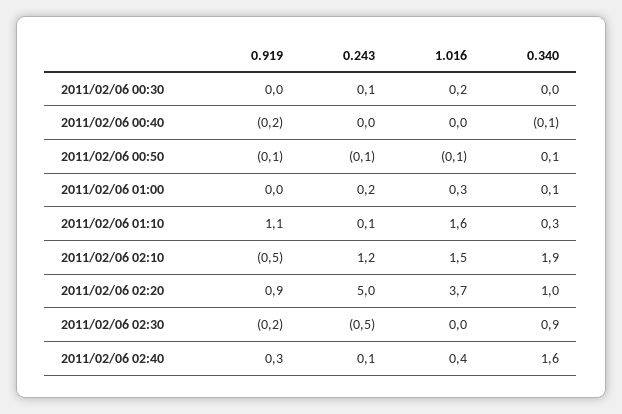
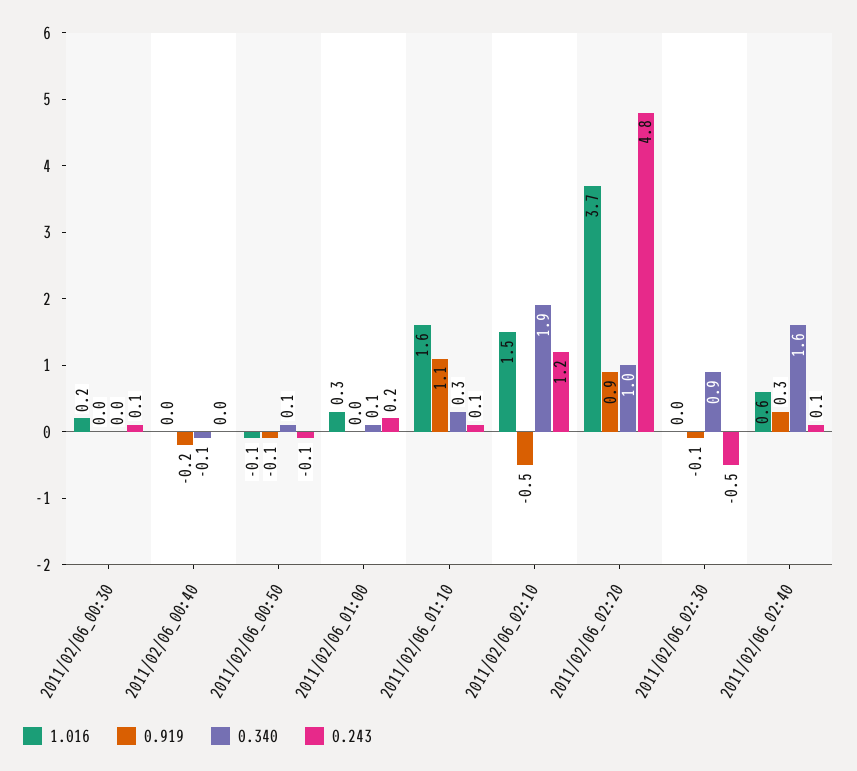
0.243, 2011/02/06 02:20: 5 -> 4.8
0.919, 2011/02/06 02:30: -0.2 -> -0.1
1.016, 2011/02/06 02:40: 0.4 -> 0.6

